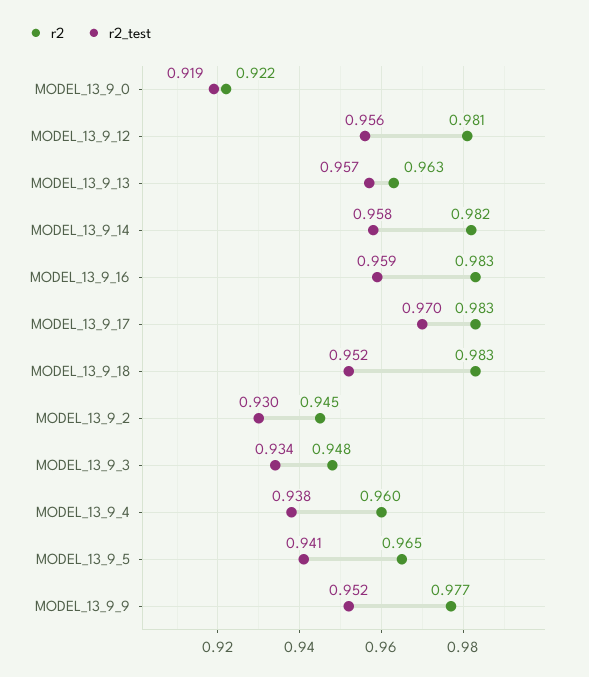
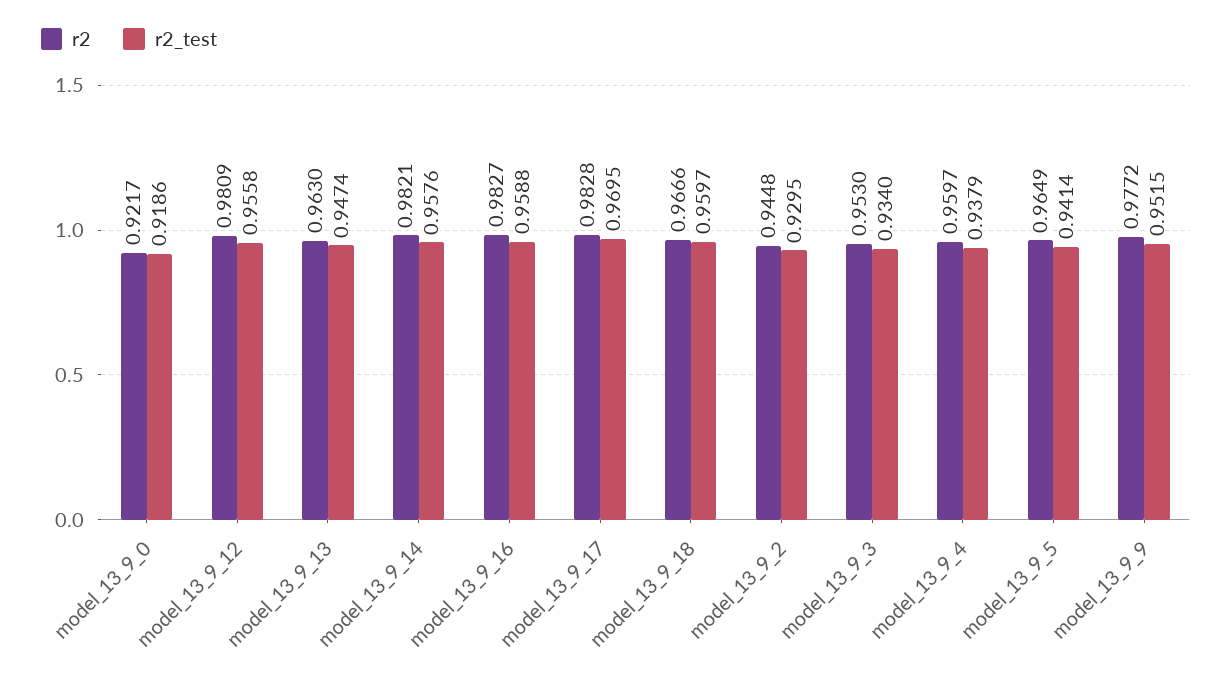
r2_test, MODEL_13_9_13: 0.957 -> 0.9474
r2, MODEL_13_9_18: 0.983 -> 0.9666
r2_test, MODEL_13_9_18: 0.952 -> 0.9597
r2, MODEL_13_9_3: 0.948 -> 0.953

